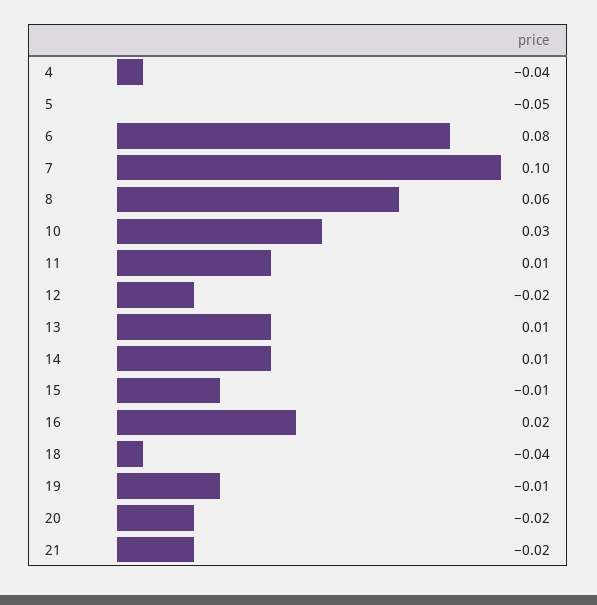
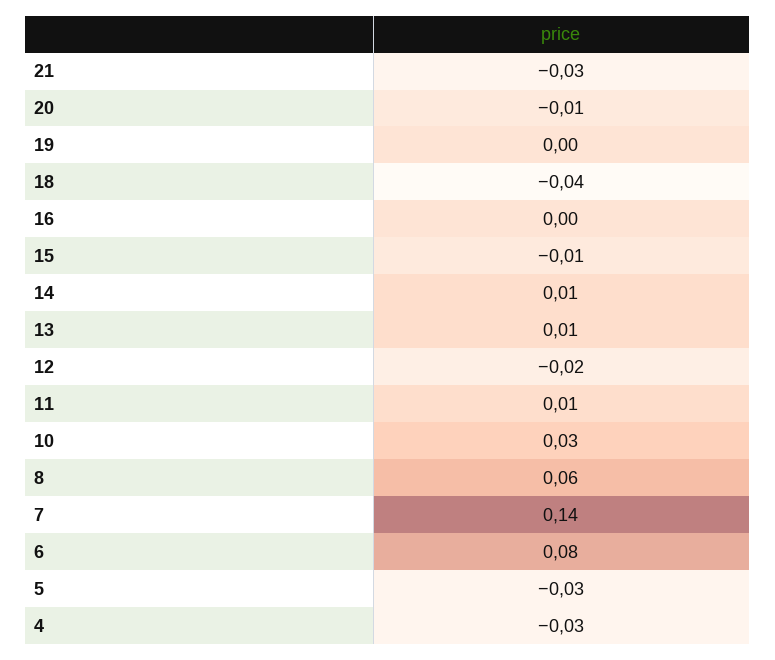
4: -0.04 -> -0.03
5: -0.05 -> -0.03
7: 0.1 -> 0.14
16: 0.02 -> 0
19: -0.01 -> 0
20: -0.02 -> -0.01
21: -0.02 -> -0.03

